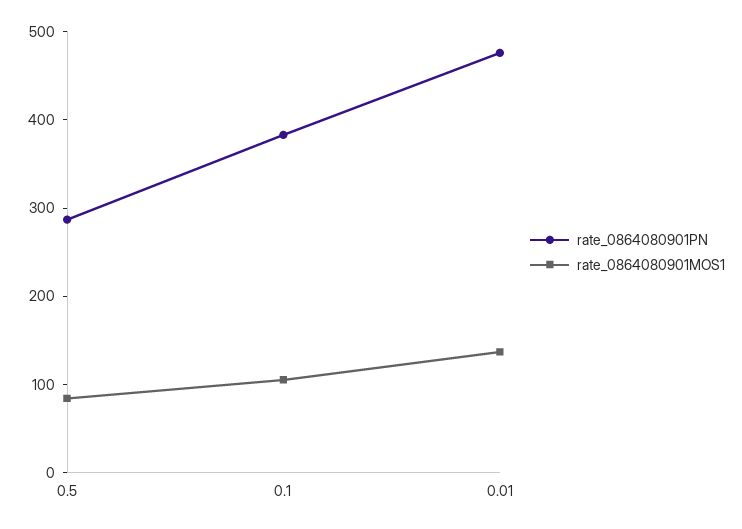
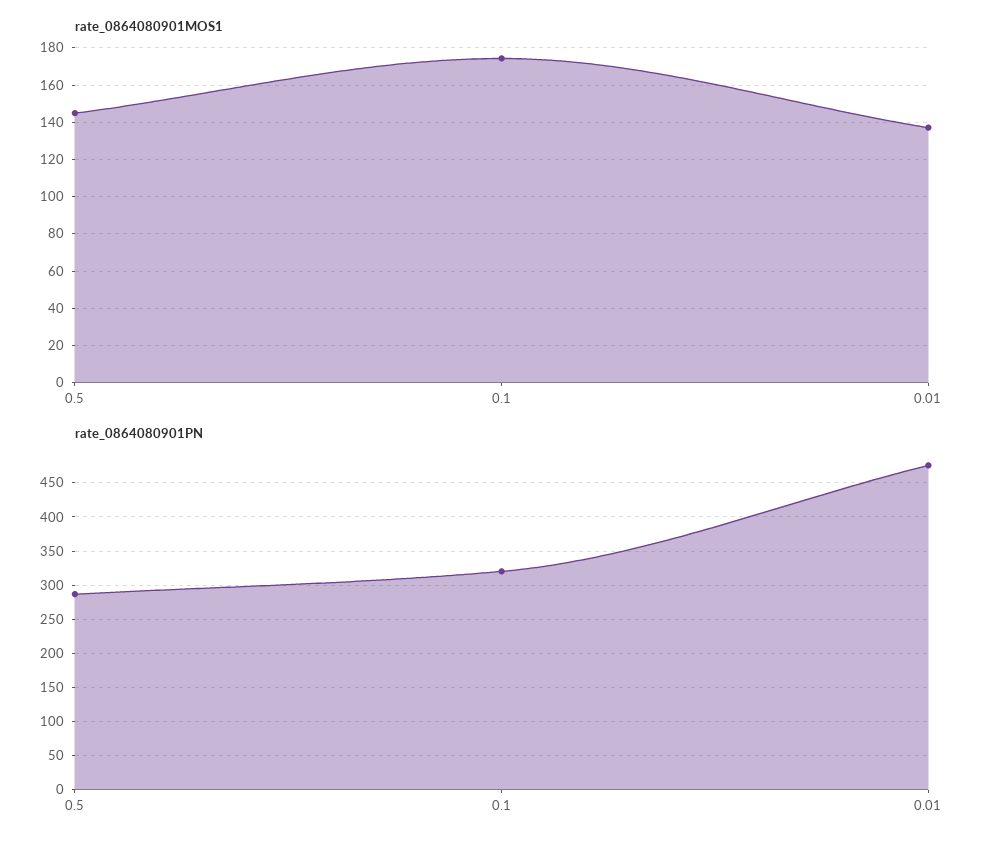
rate_0864080901MOS1, 0.5: 80 -> 145
rate_0864080901PN, 0.1: 380 -> 320
rate_0864080901MOS1, 0.1: 100 -> 175

